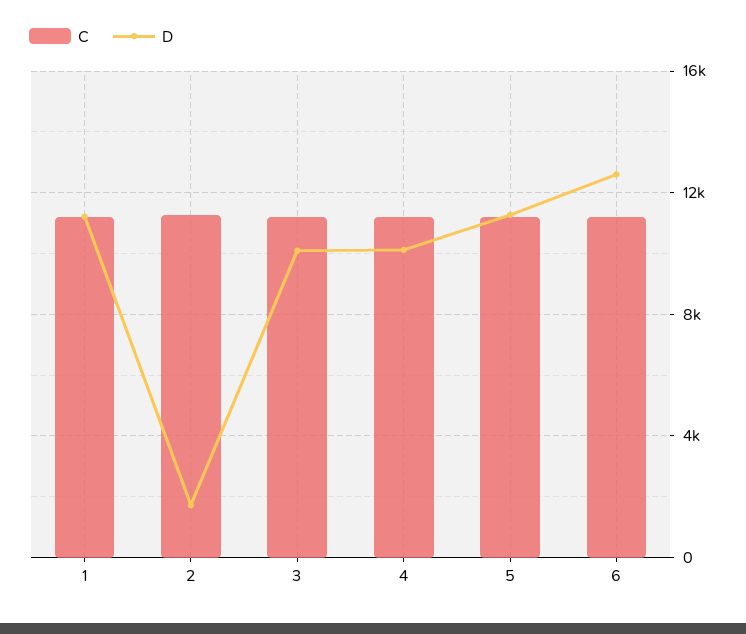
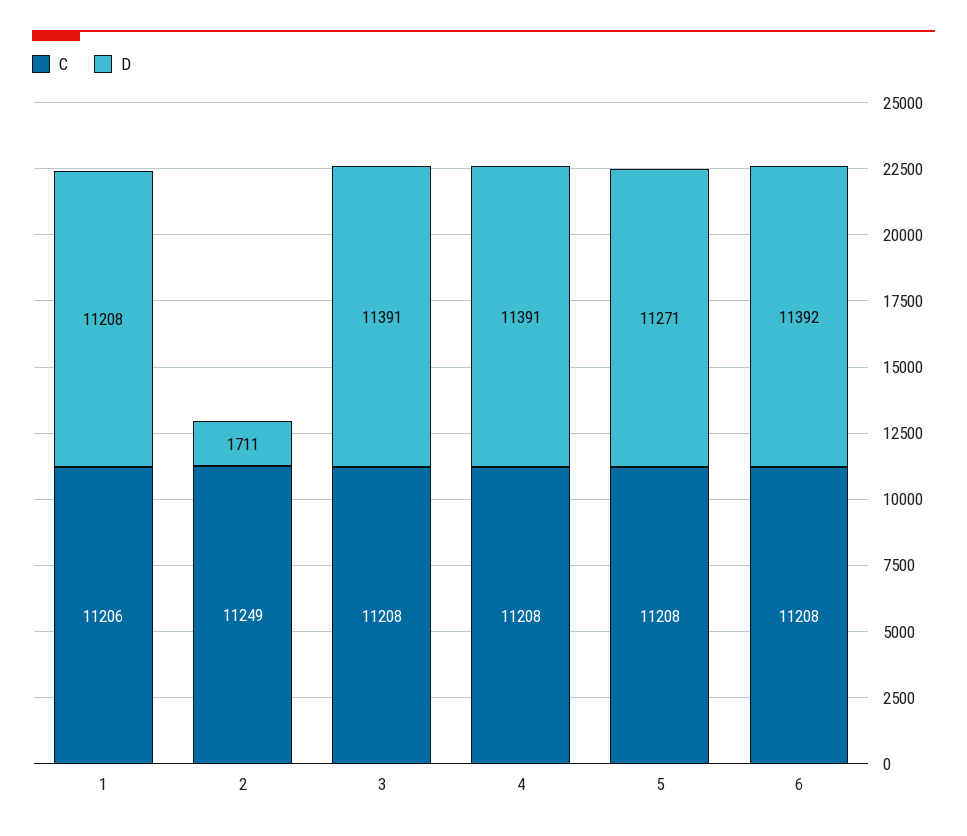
D, 3: 10000 -> 11391
D, 4: 10000 -> 11391
D, 6: 12500 -> 11392

